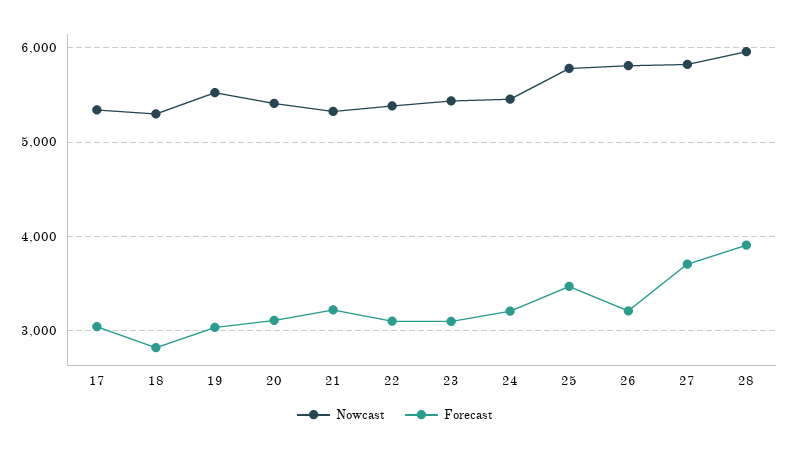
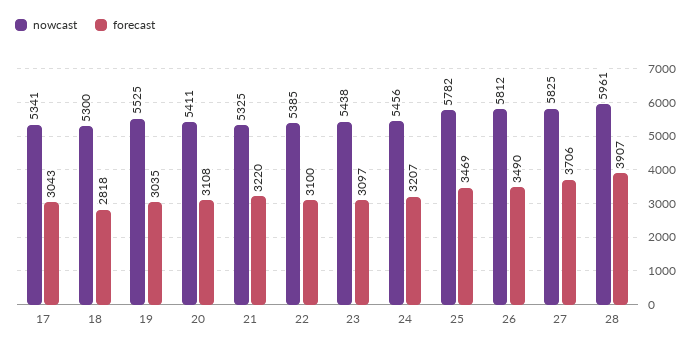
Forecast, 26: 3200 -> 3490

